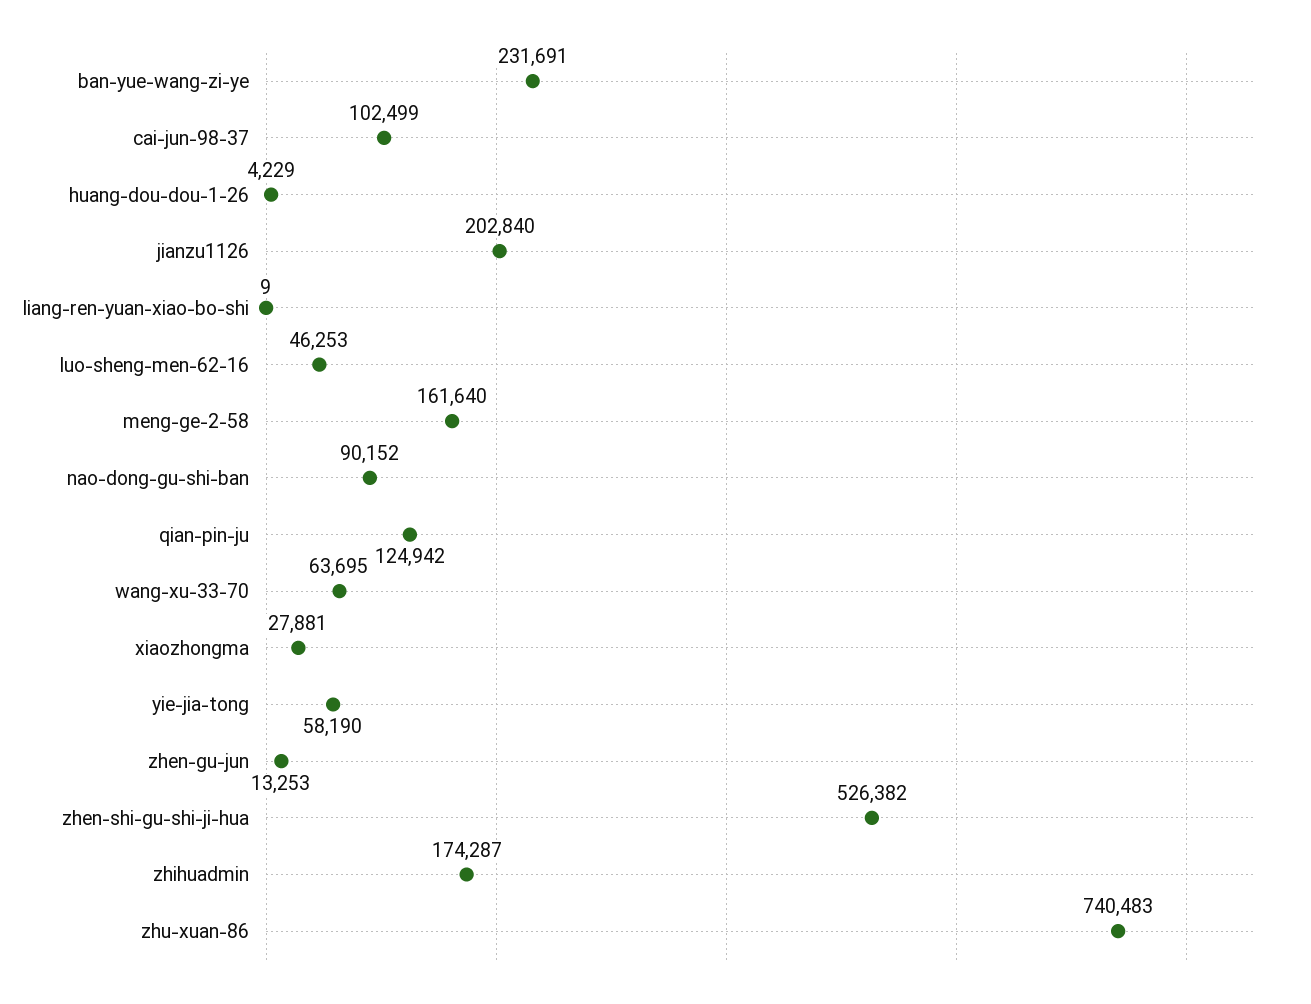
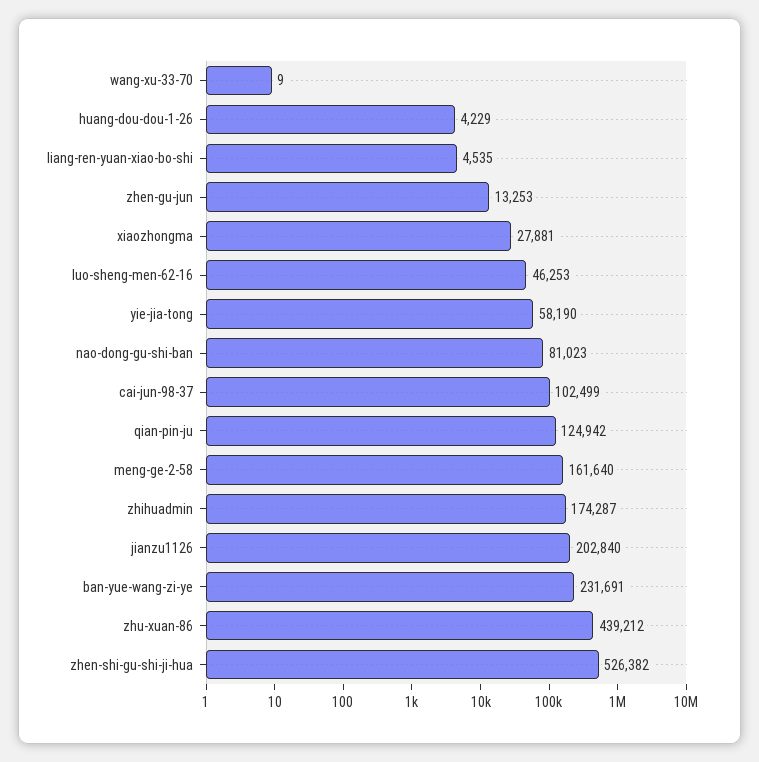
liang-ren-yuan-xiao-bo-shi: 9 -> 4535
nao-dong-gu-shi-ban: 90152 -> 81023
wang-xu-33-70: 63695 -> 9
zhu-xuan-86: 740483 -> 439212

